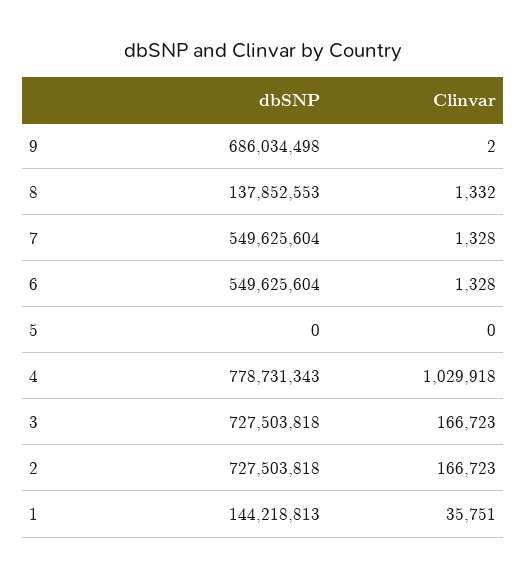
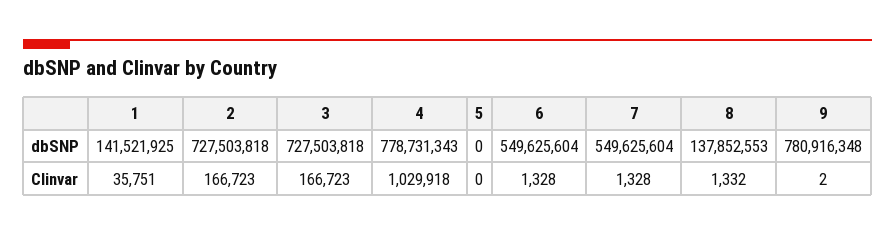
dbSNP, 9: 686034498 -> 780916348
dbSNP, 1: 144218813 -> 141521925

